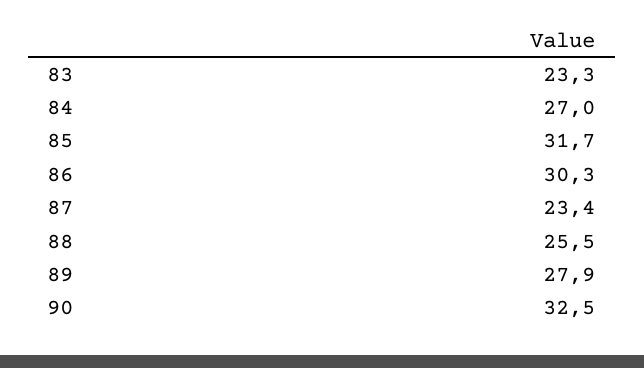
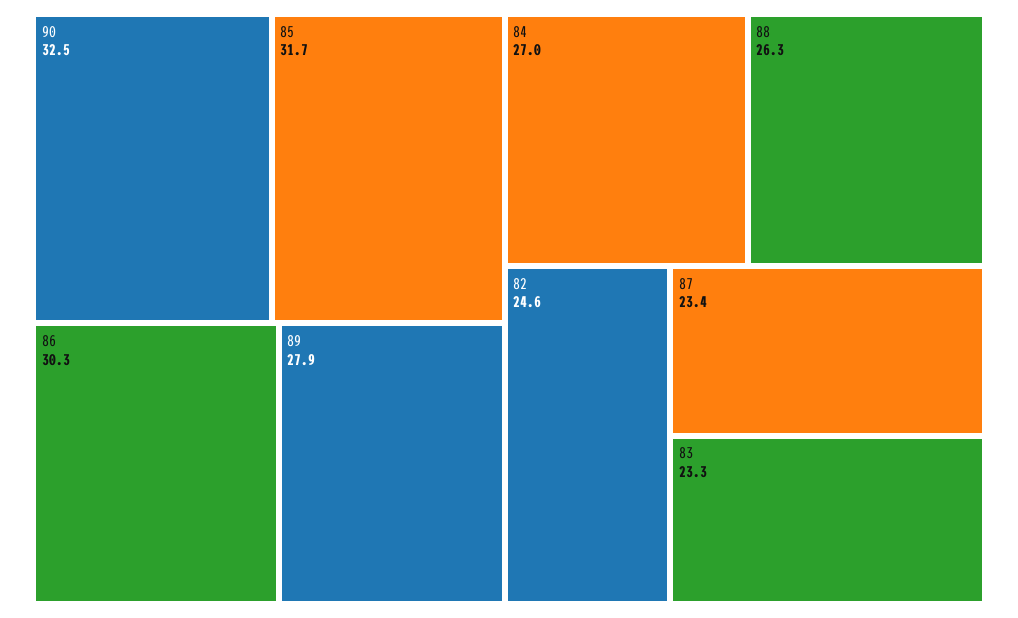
88: 25.5 -> 26.3
82: none -> 24.6

